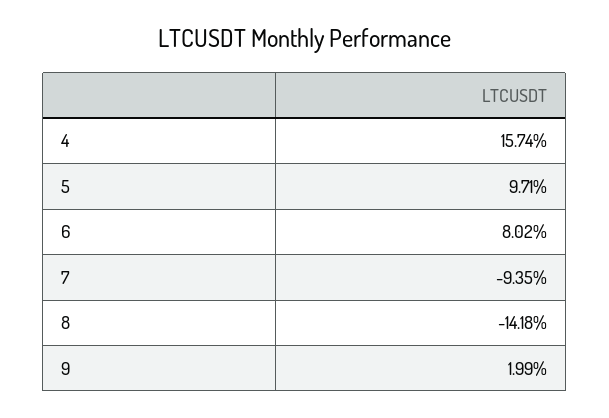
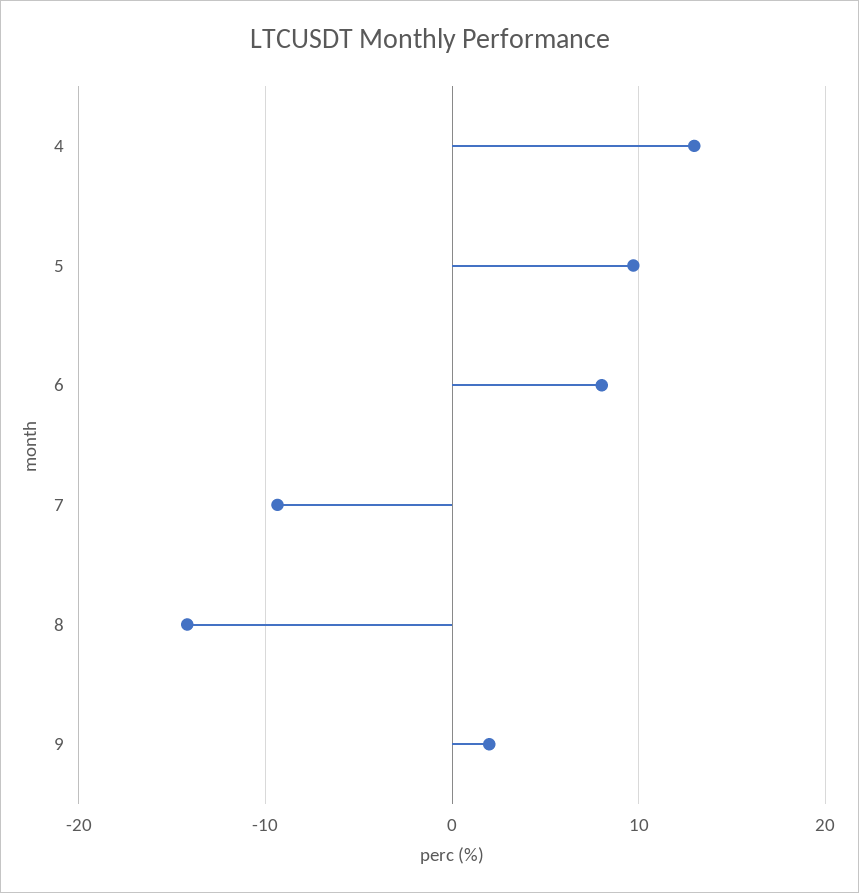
4: 15.74 -> 13

